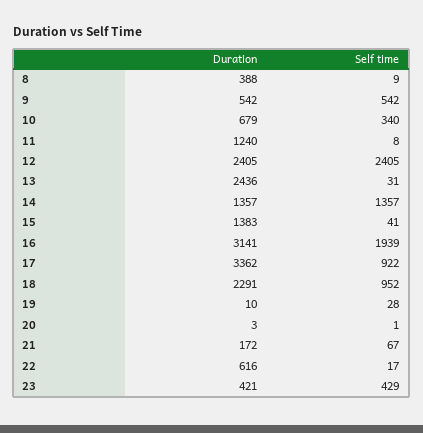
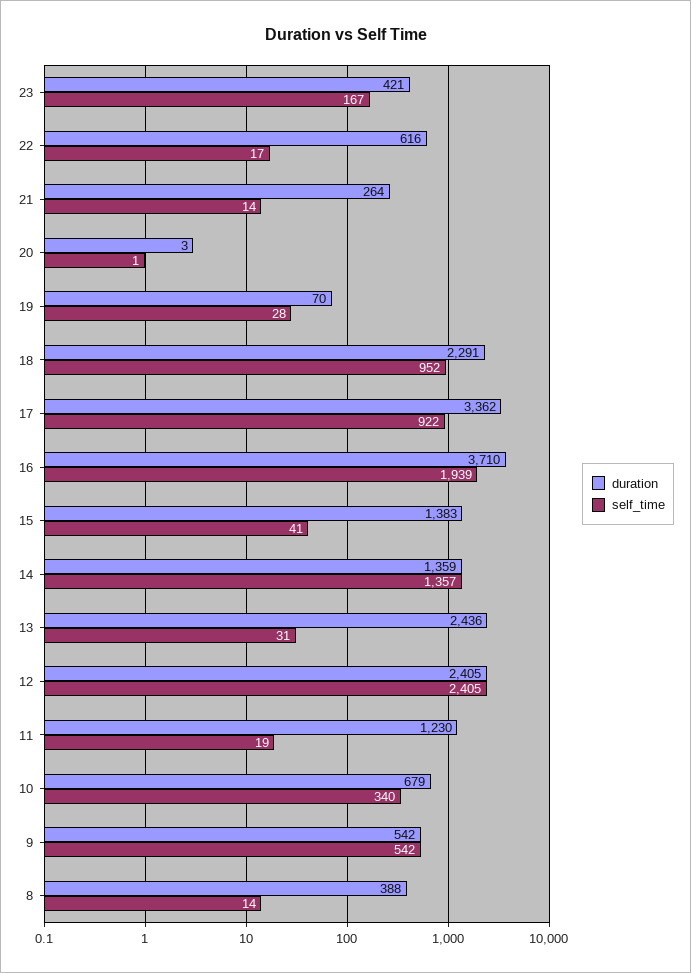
Self time, 8: 9 -> 14
Duration, 11: 1240 -> 1230
Self time, 11: 8 -> 19
Duration, 14: 1357 -> 1359
Duration, 16: 3141 -> 3710
Duration, 19: 10 -> 70
Duration, 21: 172 -> 264
Self time, 21: 67 -> 14
Self time, 23: 429 -> 167

